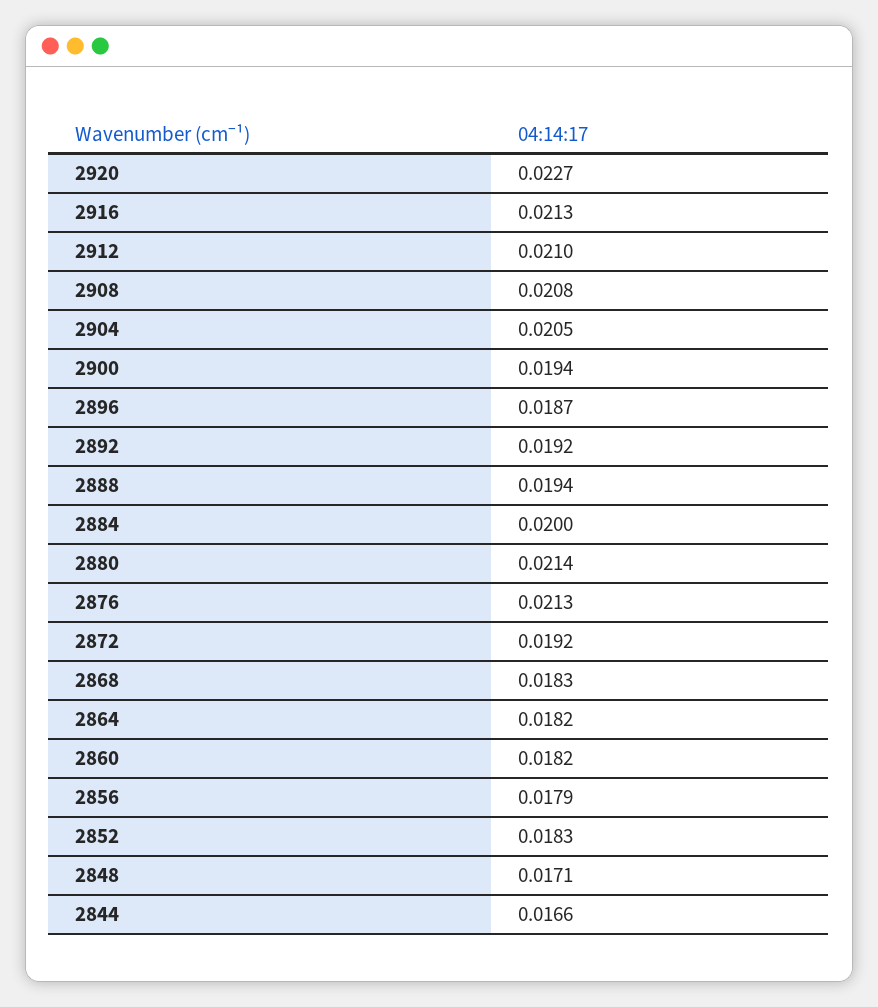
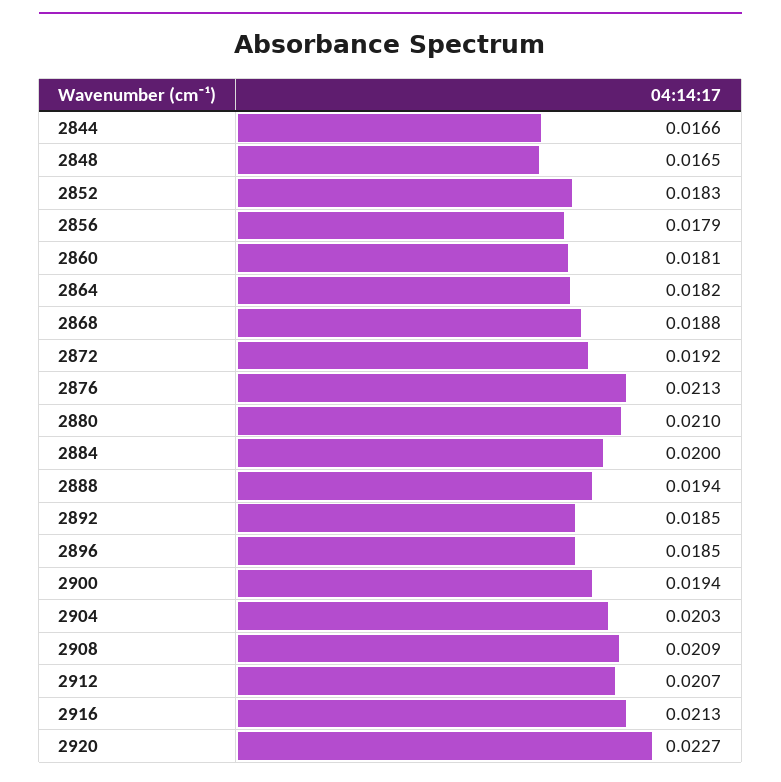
2912: 0.021 -> 0.0207
2908: 0.0208 -> 0.0209
2904: 0.0205 -> 0.0203
2896: 0.0187 -> 0.0185
2892: 0.0192 -> 0.0185
2880: 0.0214 -> 0.021
2868: 0.0183 -> 0.0188
2860: 0.0182 -> 0.0181
2848: 0.0171 -> 0.0165

